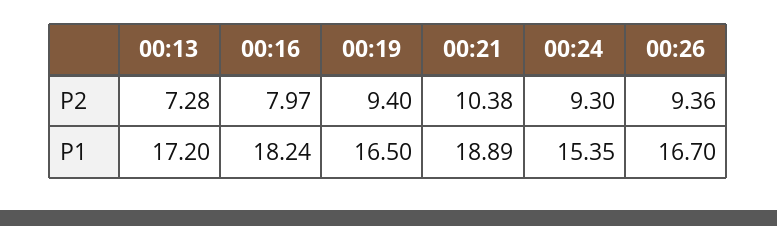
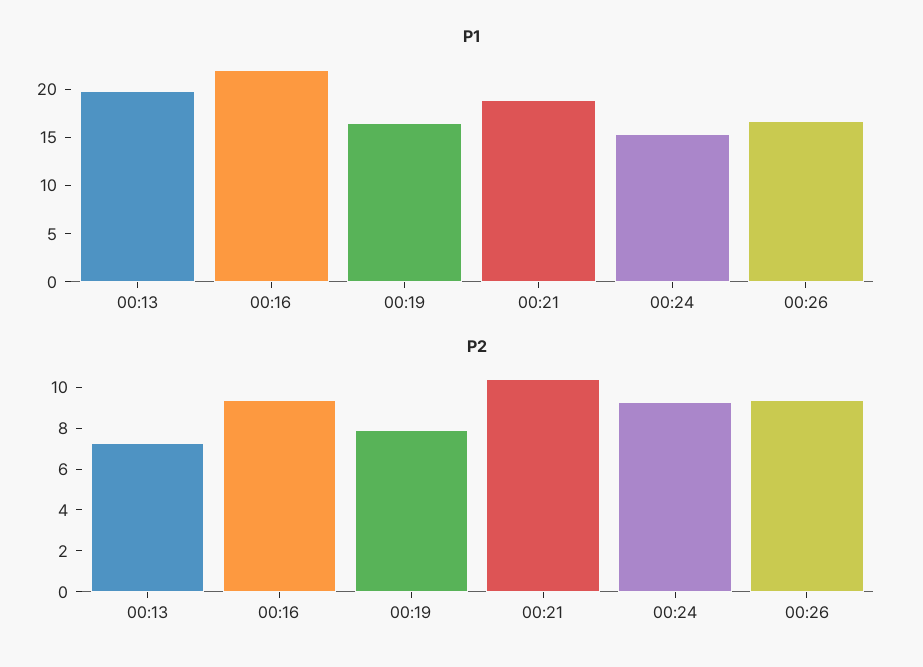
P2, 00:16: 7.97 -> 9.5
P2, 00:19: 9.4 -> 8
P1, 00:13: 17.2 -> 20
P1, 00:16: 18.24 -> 22

